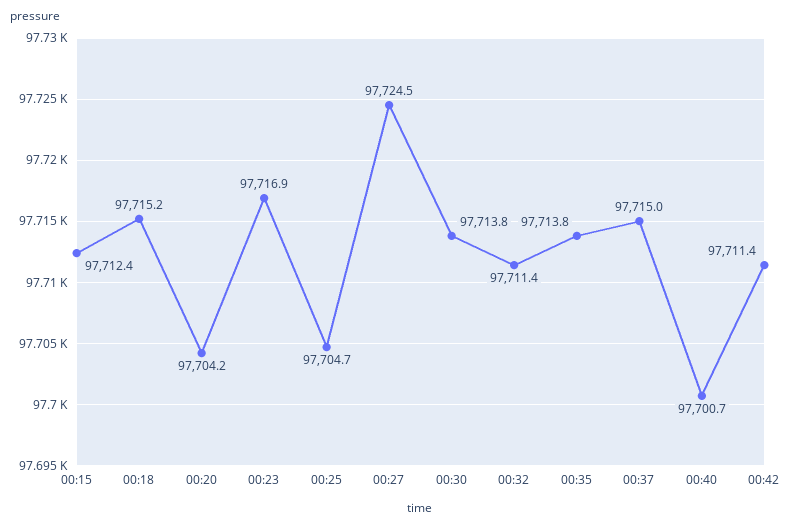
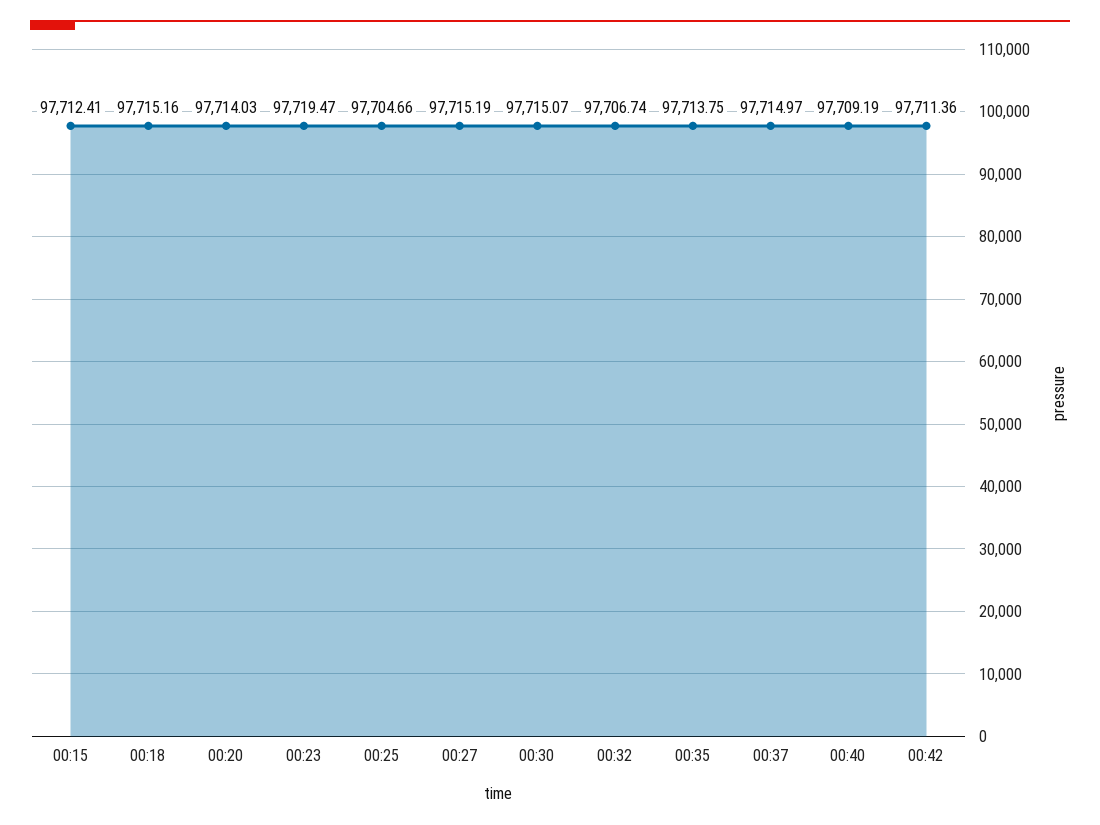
00:20: 97704.2 -> 97714.03
00:23: 97716.9 -> 97719.47
00:27: 97724.5 -> 97715.19
00:30: 97713.8 -> 97715.07
00:32: 97711.4 -> 97706.74
00:40: 97700.7 -> 97709.19

